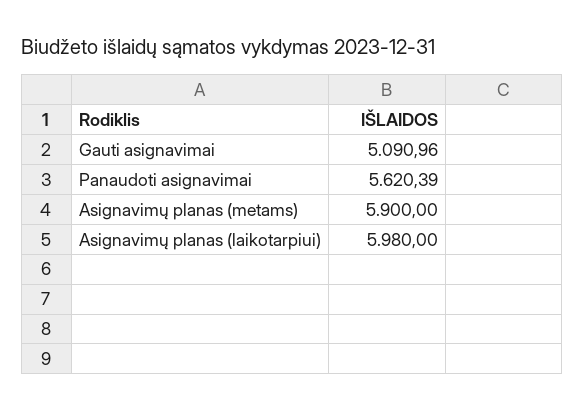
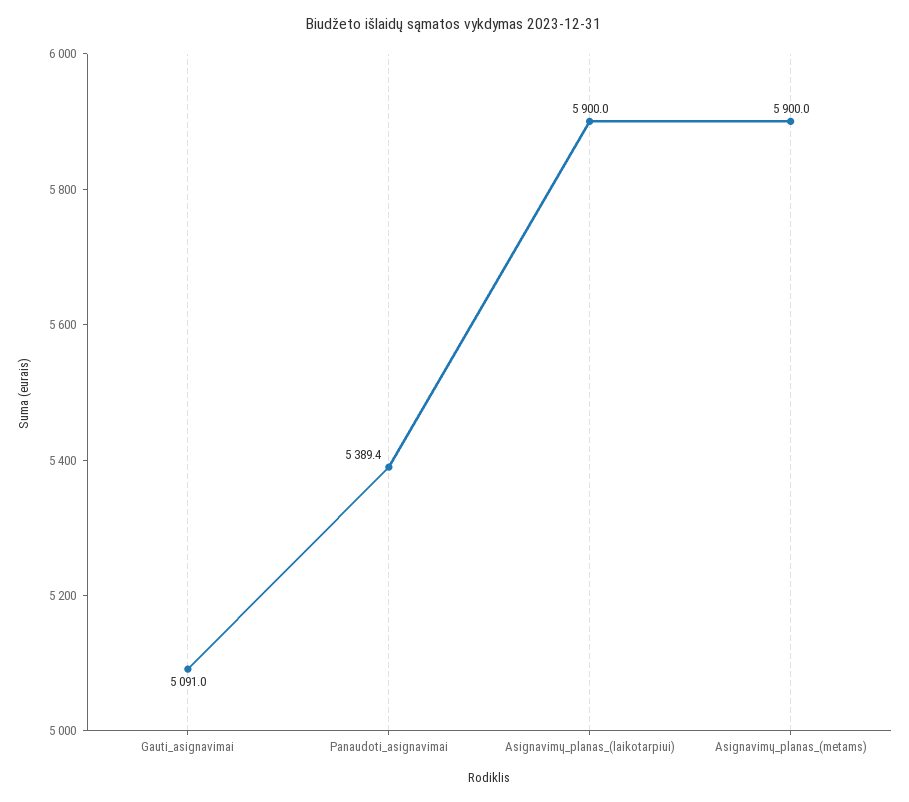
Panaudoti asignavimai: 5620.39 -> 5389.4
Asignavimų planas (laikotarpiui): 5980 -> 5900

